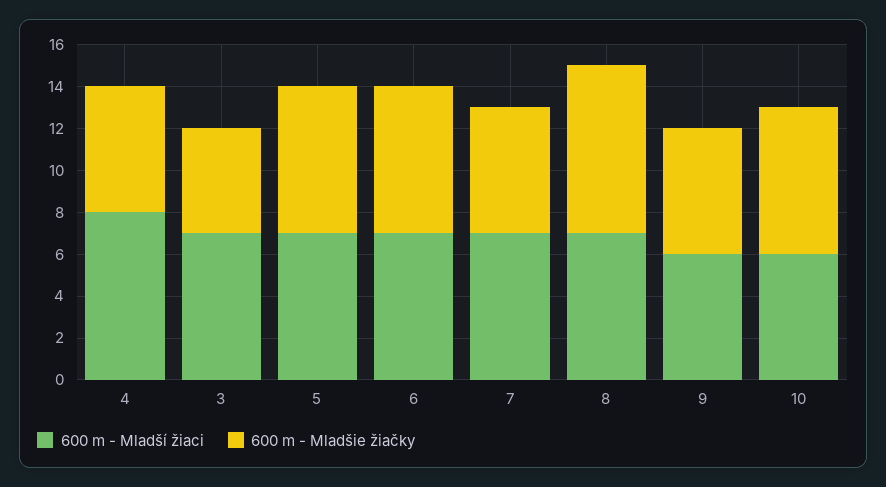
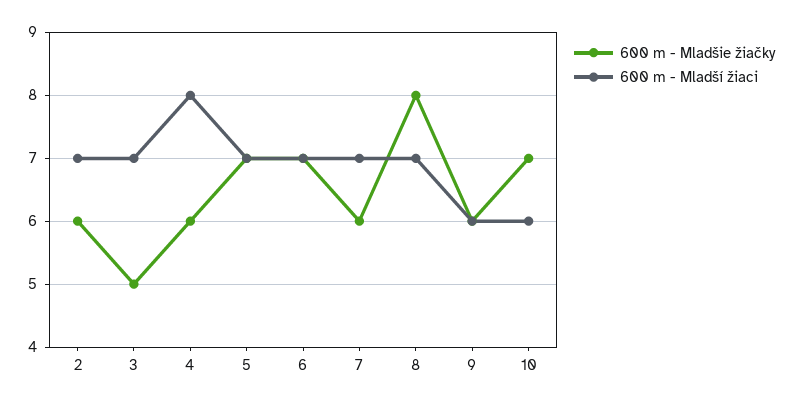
600 m - Mladšie žiačky, 2: none -> 6
600 m - Mladší žiaci, 2: none -> 7

